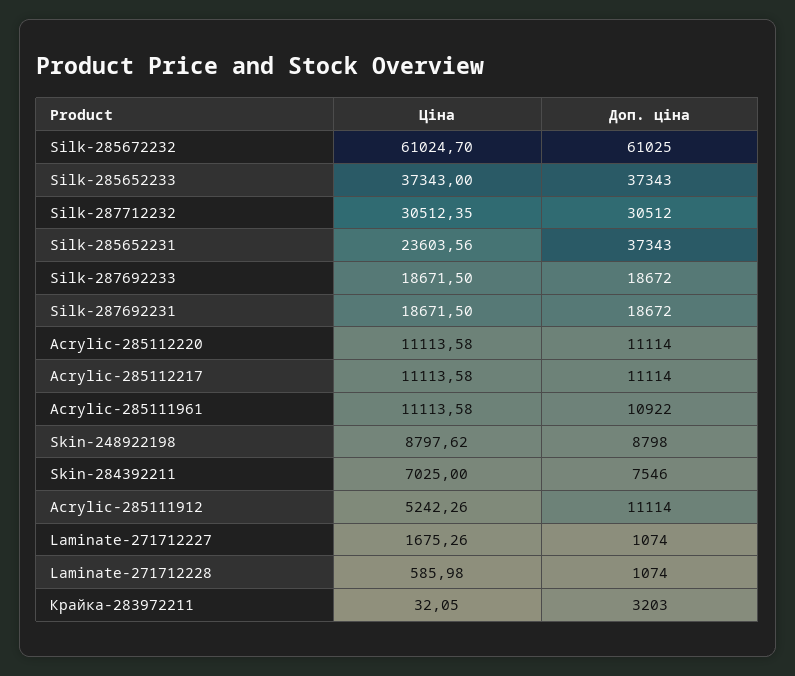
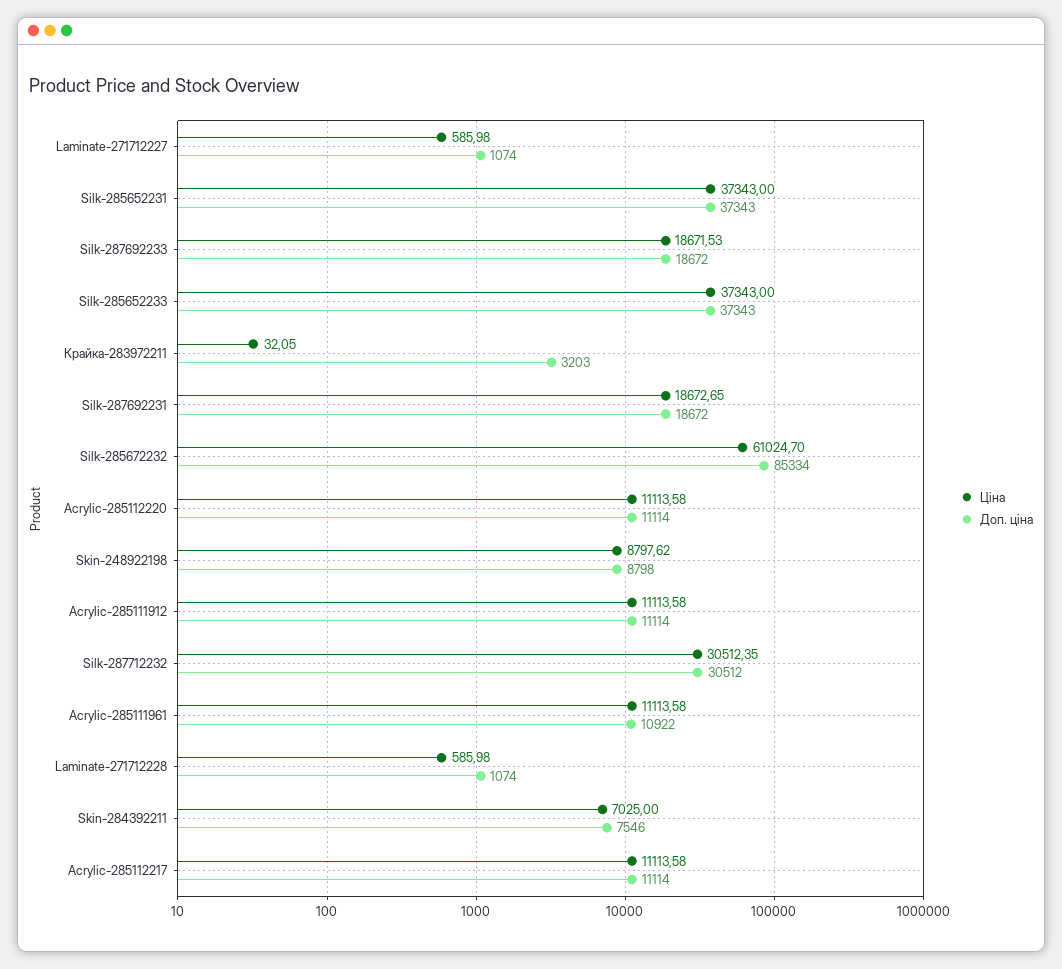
Доп. ціна, Silk-285672232: 61025 -> 85334
Ціна, Silk-285652231: 23603.56 -> 37343
Ціна, Silk-287692233: 18671.5 -> 18671.53
Ціна, Silk-287692231: 18671.5 -> 18672.65
Ціна, Acrylic-285111912: 5242.26 -> 11113.58
Ціна, Laminate-271712227: 1675.26 -> 585.98

